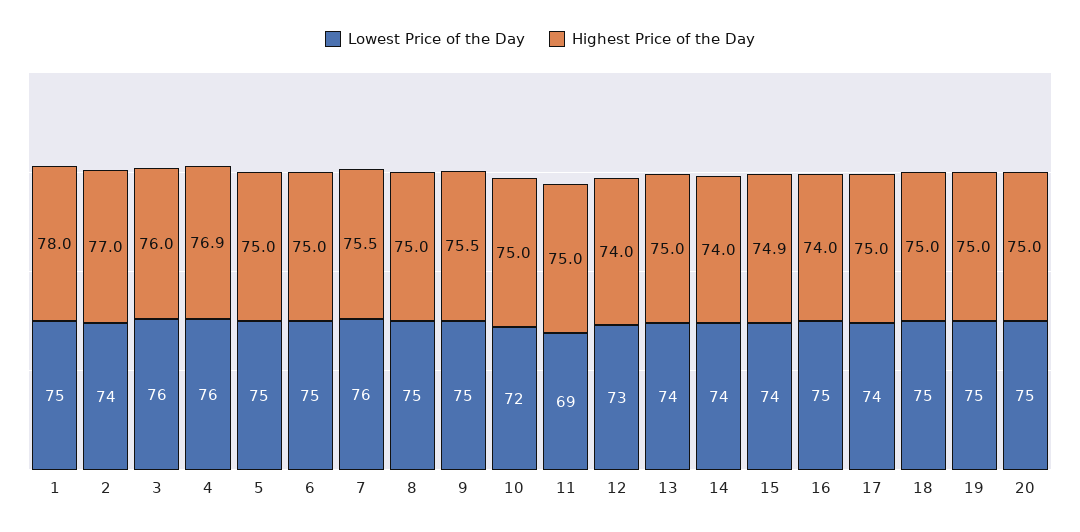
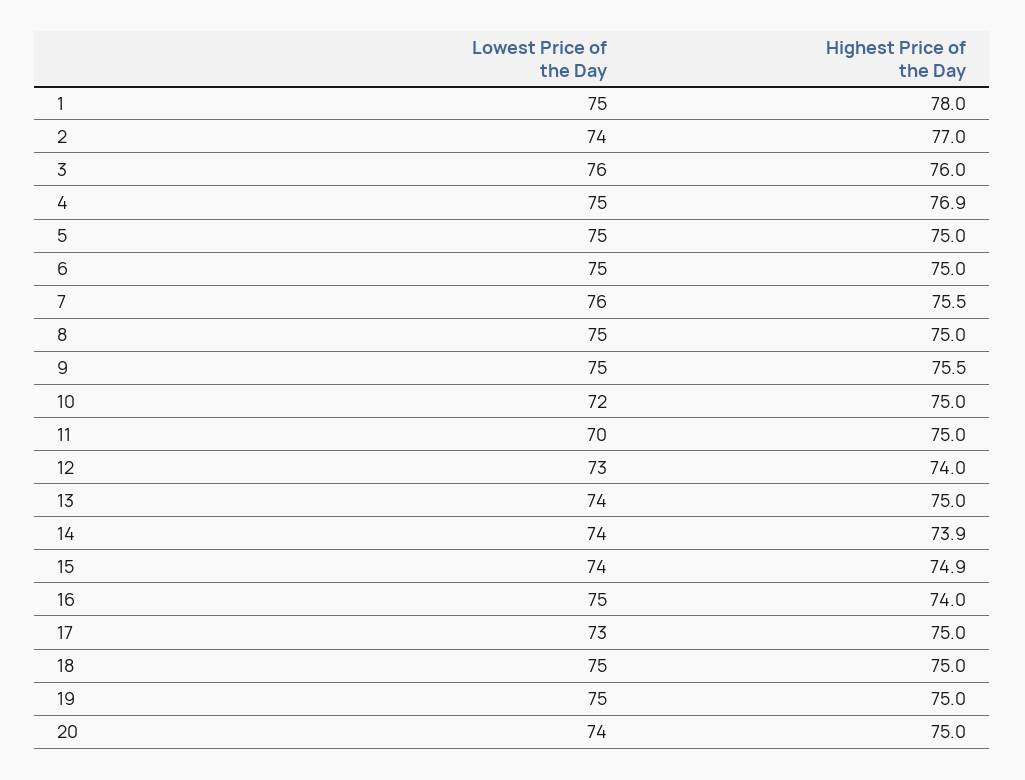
Lowest Price of the Day, 4: 76 -> 75
Lowest Price of the Day, 11: 69 -> 70
Highest Price of the Day, 14: 74 -> 73.9
Lowest Price of the Day, 17: 74 -> 73
Lowest Price of the Day, 20: 75 -> 74

